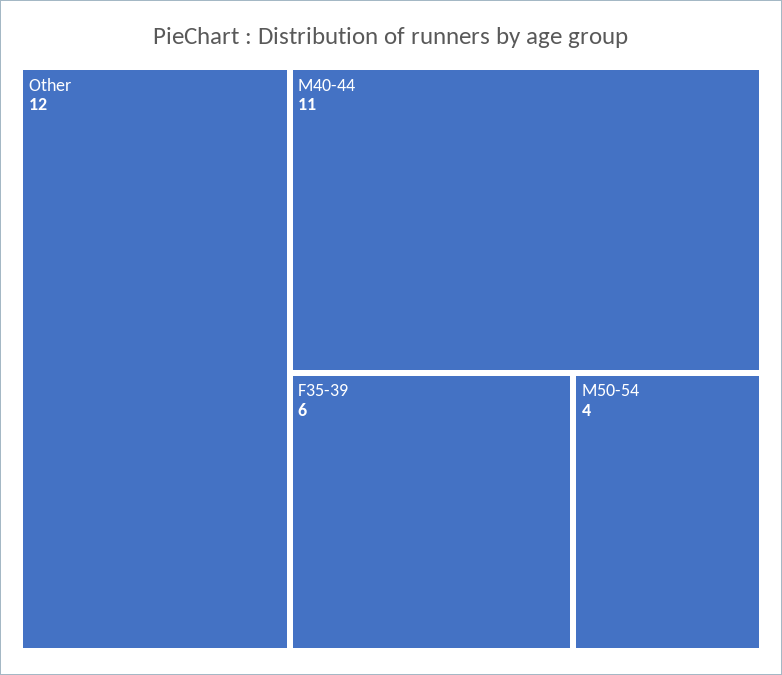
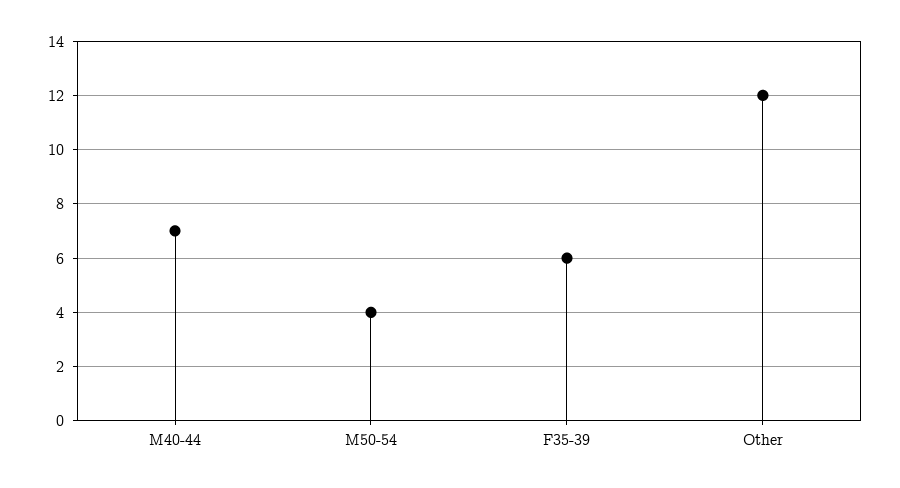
M40-44: 11 -> 7

